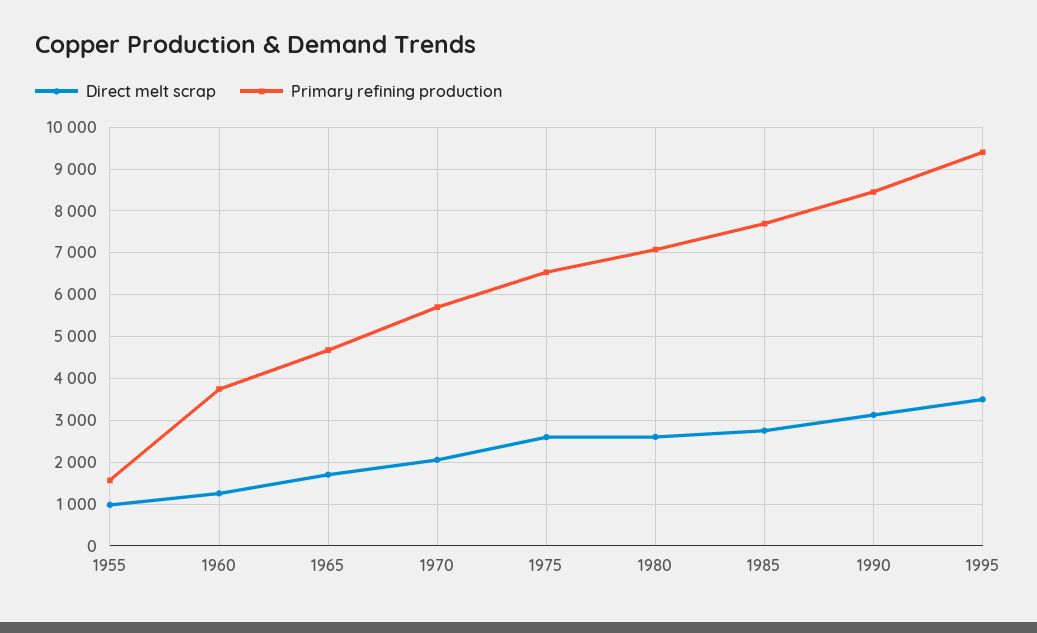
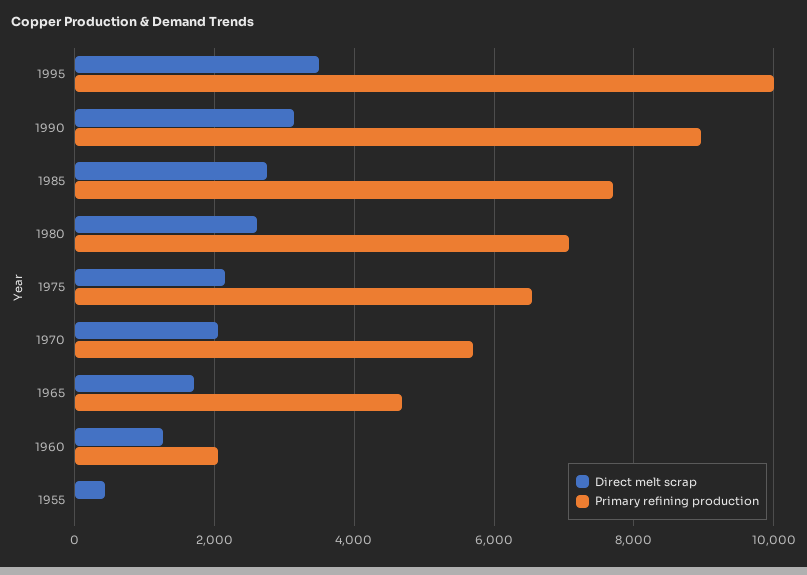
Direct melt scrap, 1955: 1000 -> 400
Primary refining production, 1955: 1600 -> 0
Primary refining production, 1960: 3800 -> 2000
Direct melt scrap, 1975: 2600 -> 2200
Primary refining production, 1990: 8400 -> 9000
Primary refining production, 1995: 9400 -> 10000

